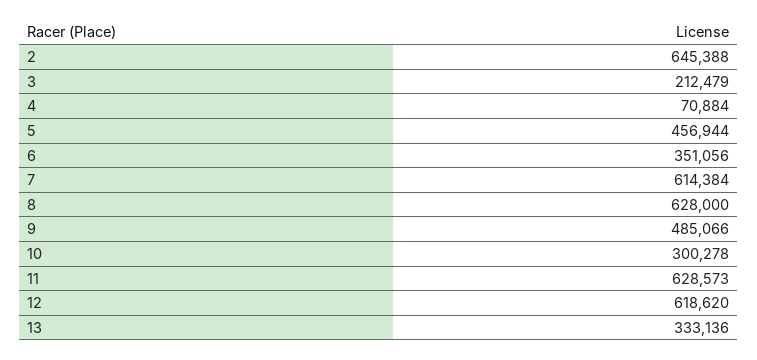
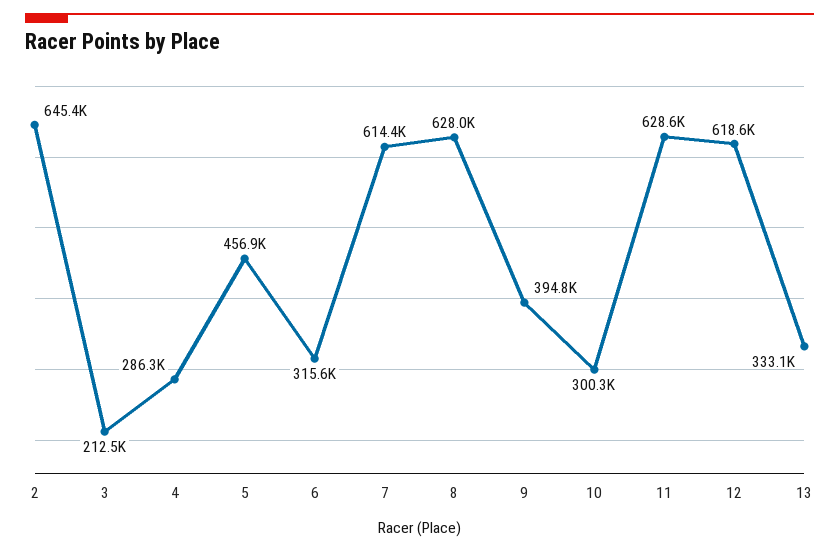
4: 70884 -> 286300
6: 351056 -> 315600
9: 485066 -> 394800

